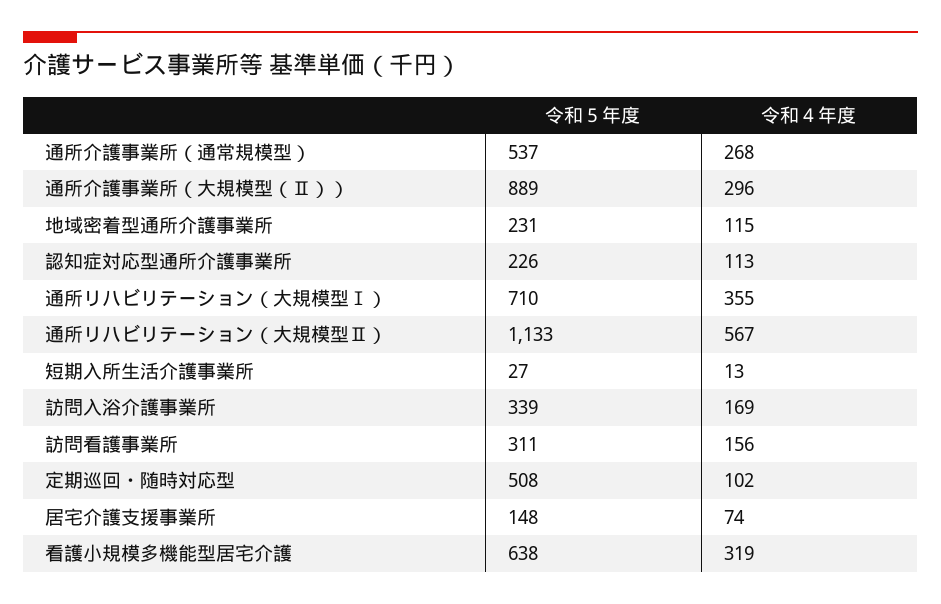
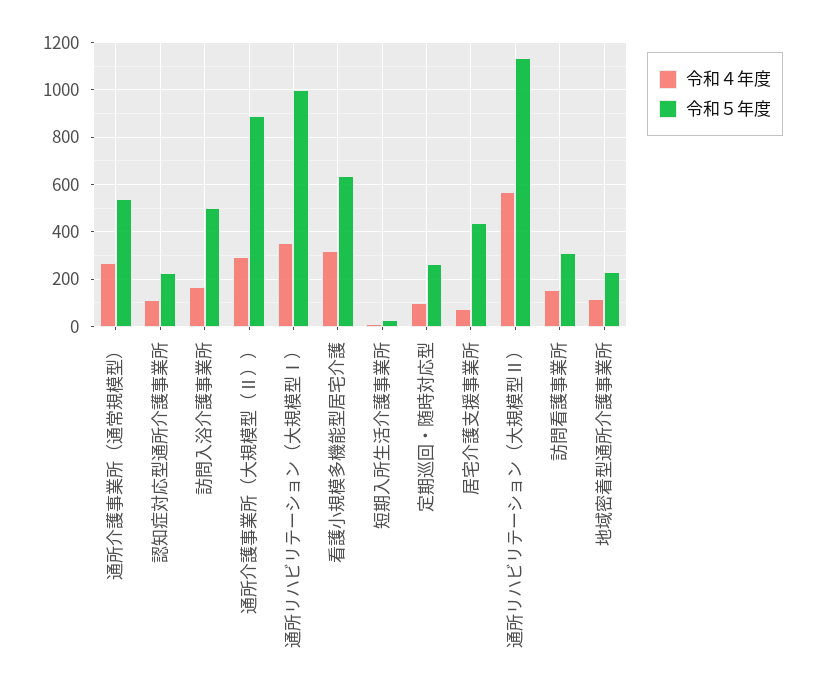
令和５年度, 通所リハビリテーション（大規模型Ⅰ）: 710 -> 1000
令和５年度, 訪問入浴介護事業所: 339 -> 500
令和５年度, 定期巡回・随時対応型: 508 -> 250
令和５年度, 居宅介護支援事業所: 148 -> 450

